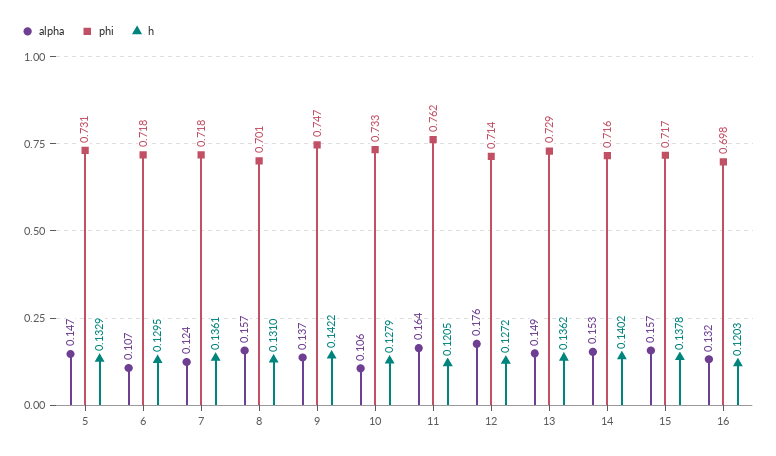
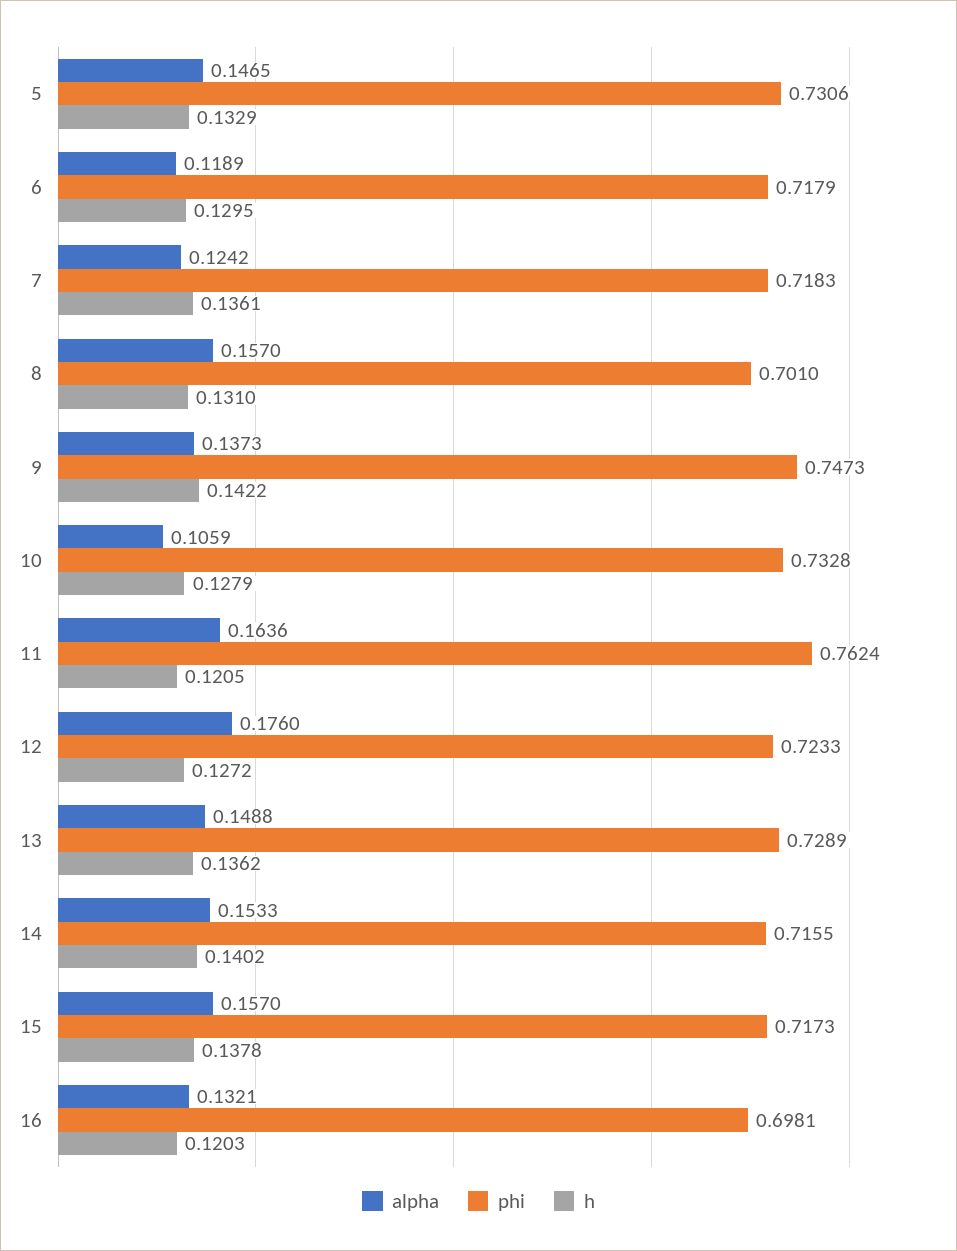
alpha, 6: 0.107 -> 0.1189
phi, 12: 0.714 -> 0.7233

